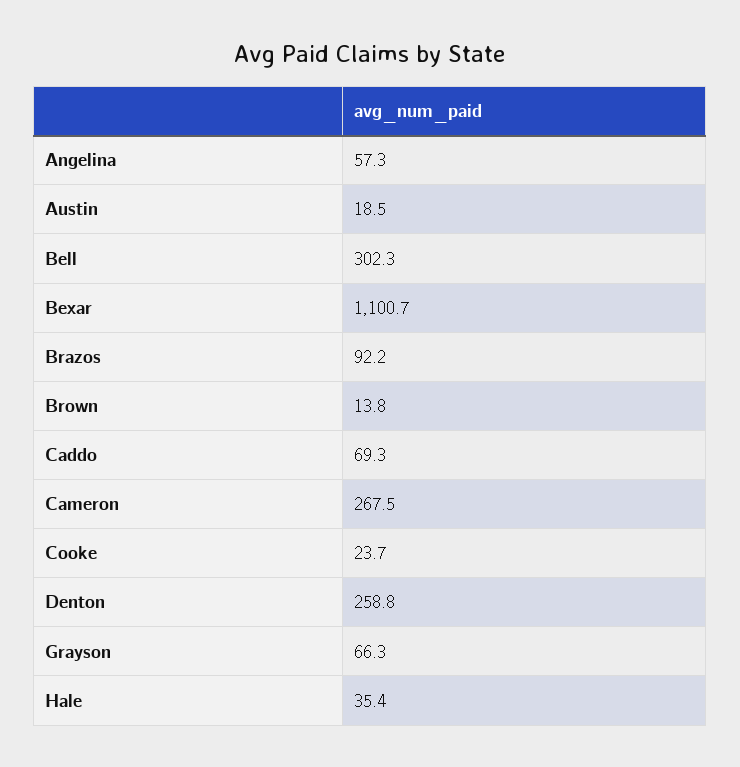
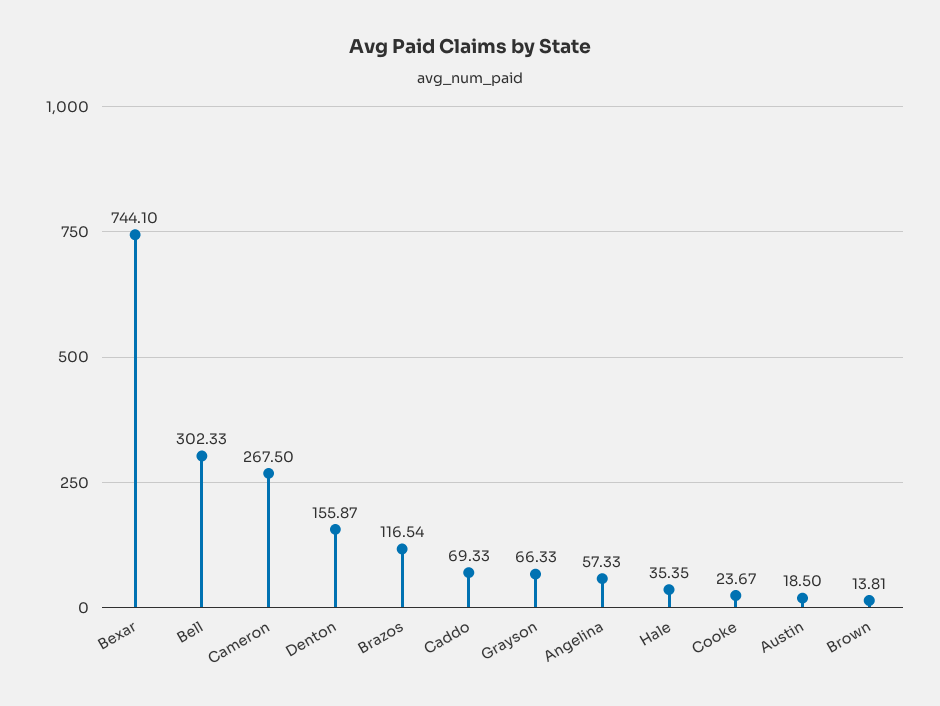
Bexar: 1100.7 -> 744.1
Brazos: 92.2 -> 116.54
Denton: 258.8 -> 155.87

